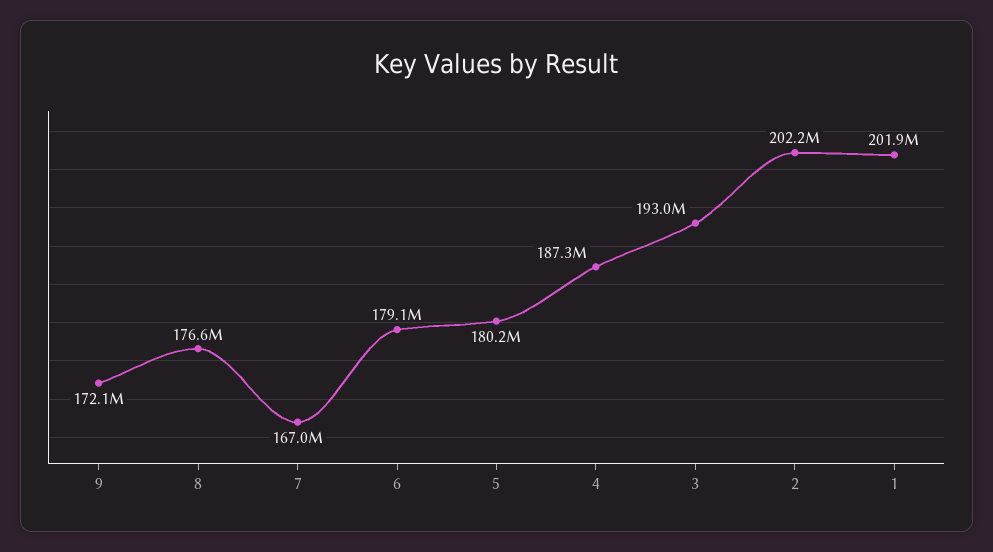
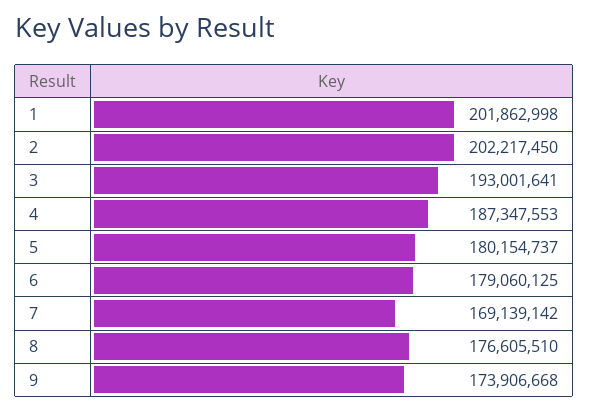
9: 172100000 -> 173906668
7: 167000000 -> 169139142

